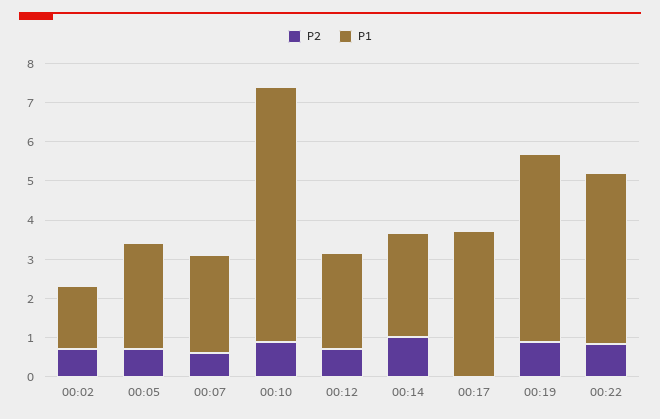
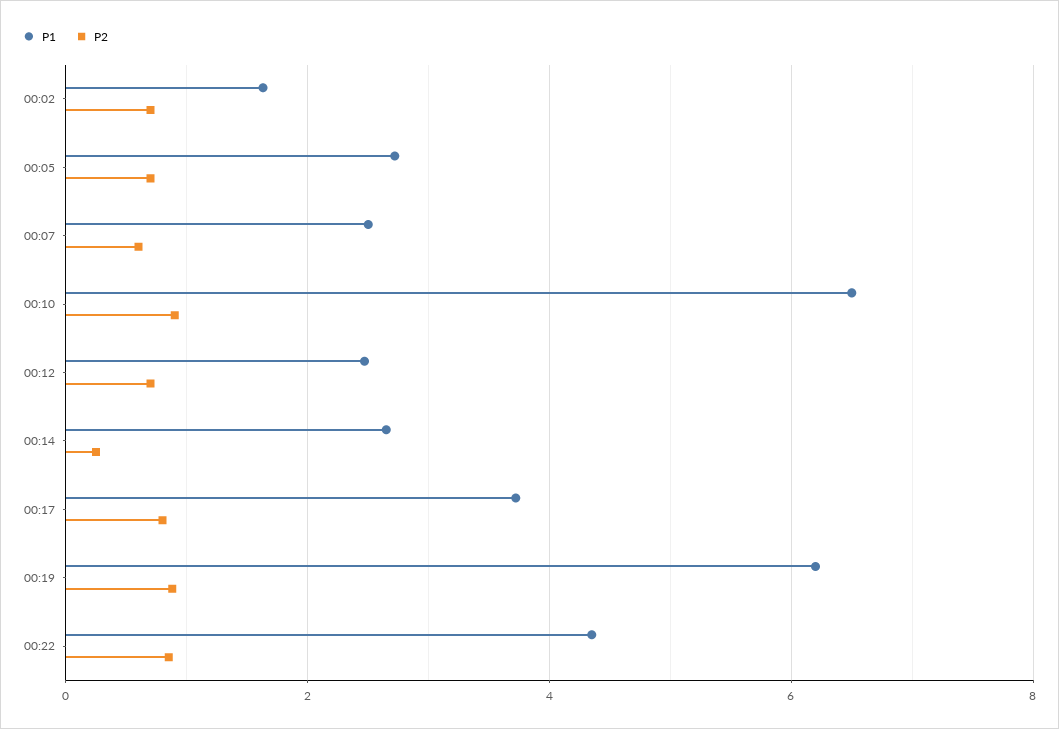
P2, 00:14: 1 -> 0.2
P2, 00:17: 0 -> 0.8
P1, 00:19: 4.75 -> 6.2

